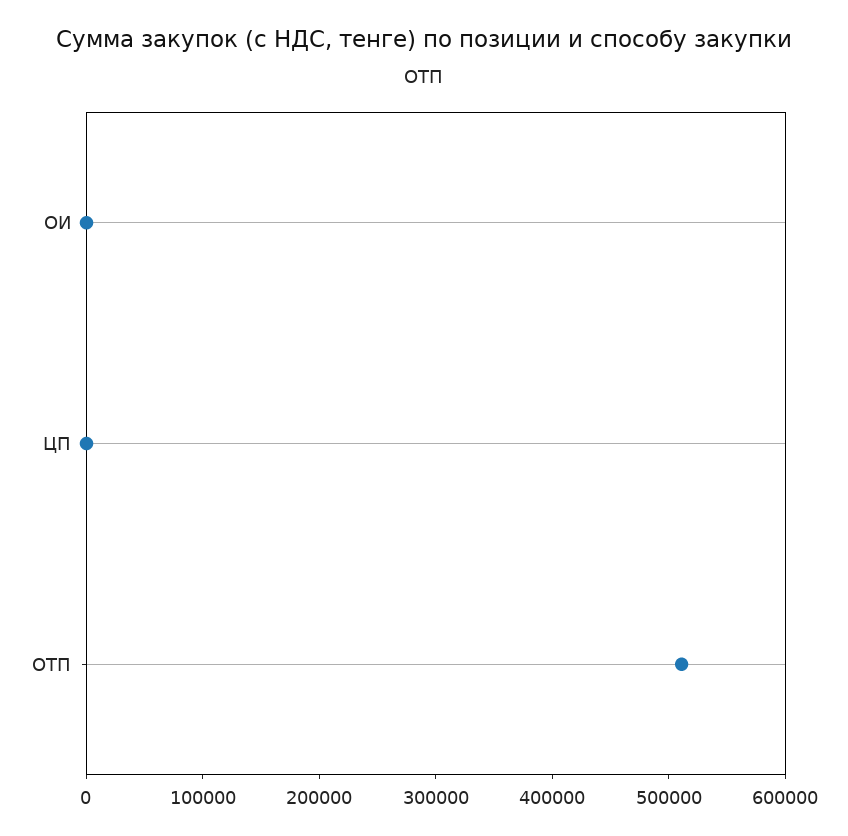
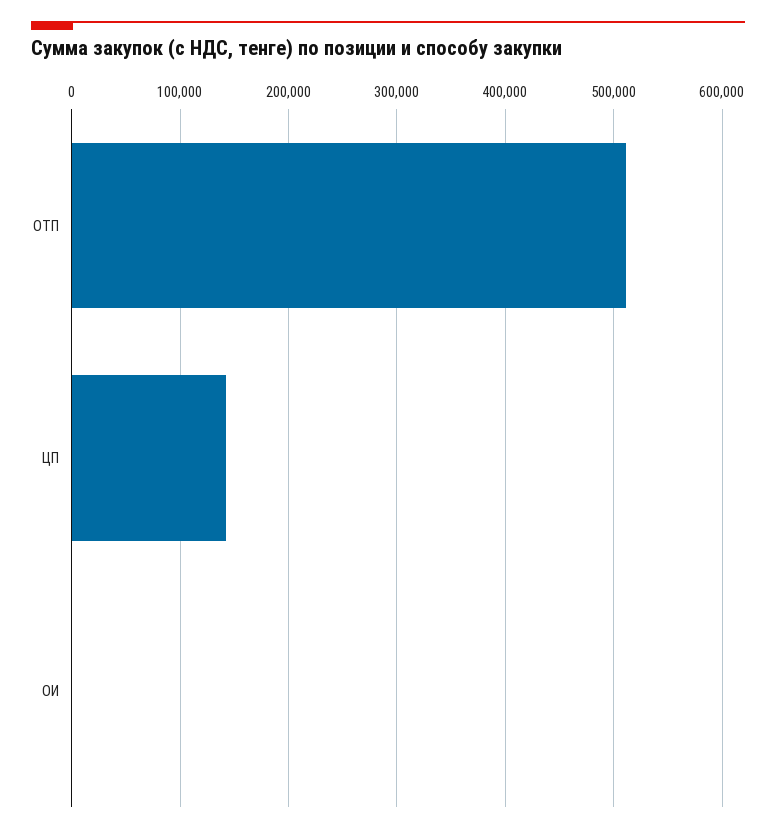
ЦП: 0 -> 140000

